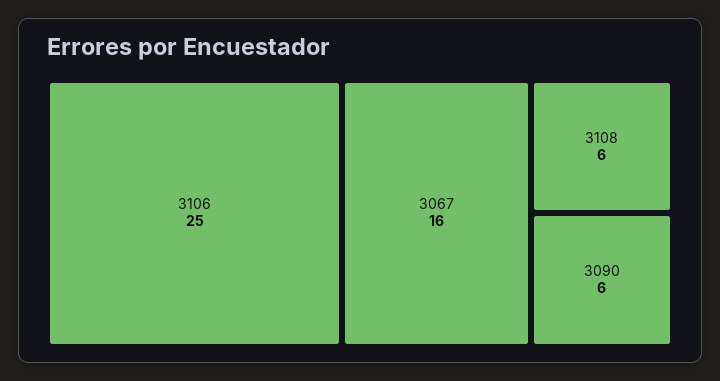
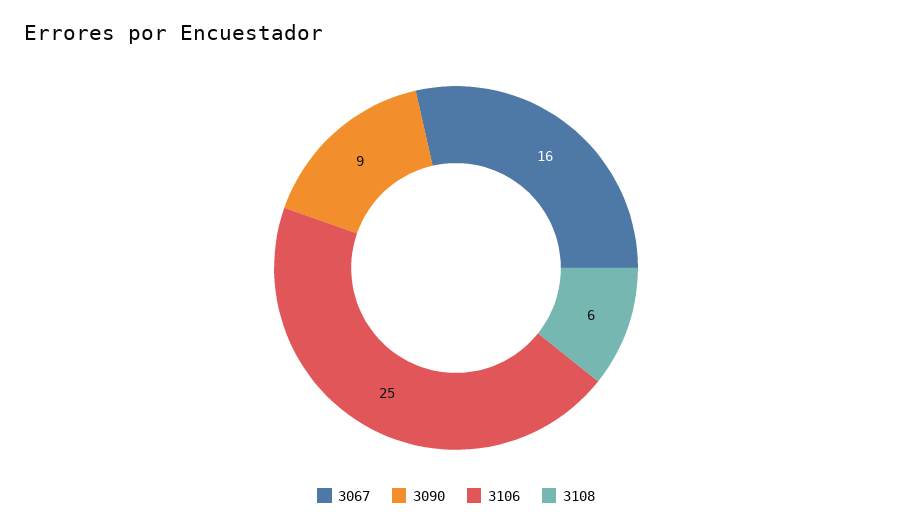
3090: 6 -> 9

